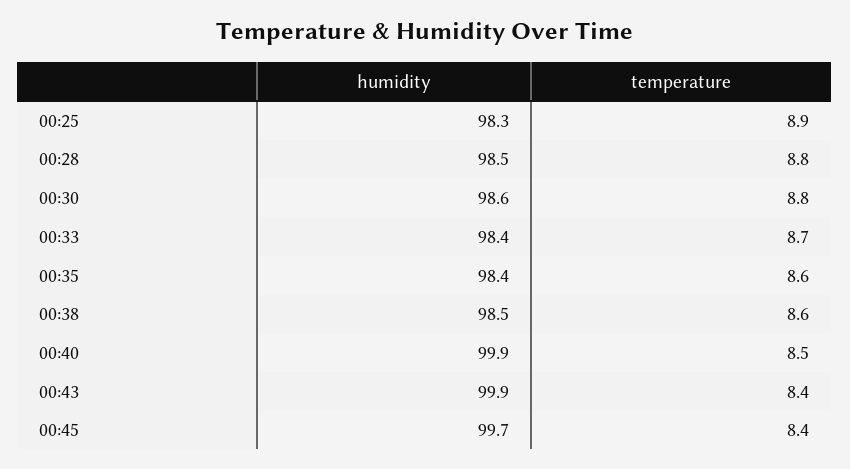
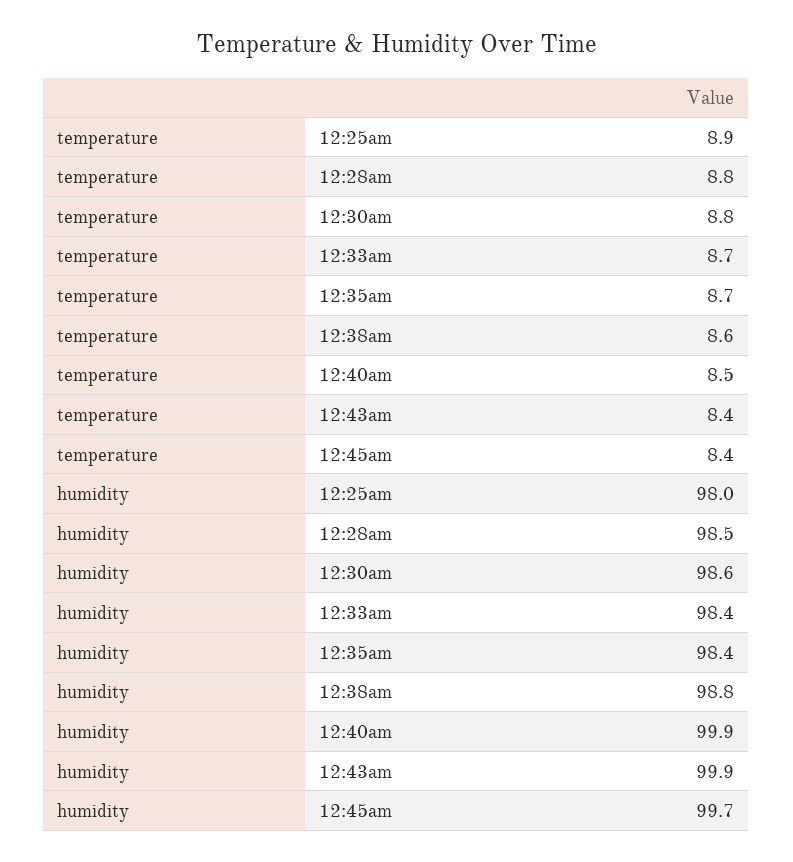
humidity, 00:25: 98.3 -> 98
temperature, 00:35: 8.6 -> 8.7
humidity, 00:38: 98.5 -> 98.8

